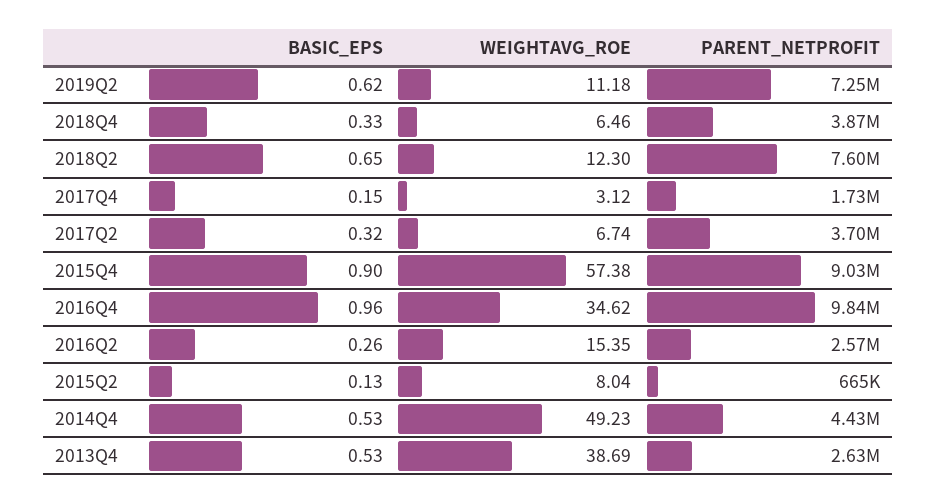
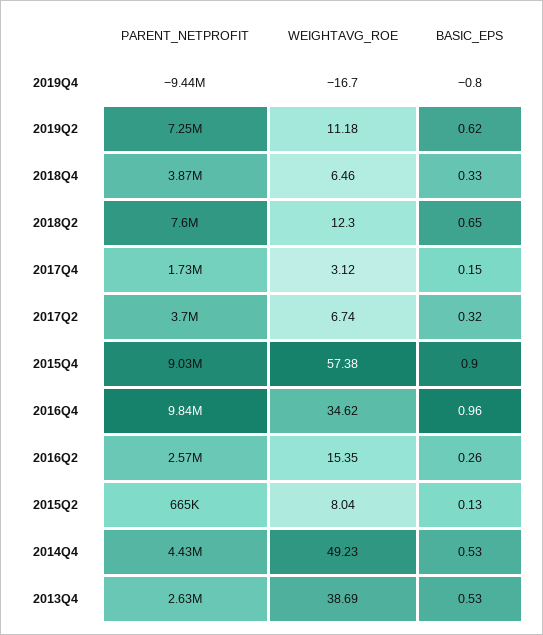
PARENT_NETPROFIT, 2019Q4: none -> -9440000
WEIGHTAVG_ROE, 2019Q4: none -> -16.7
BASIC_EPS, 2019Q4: none -> -0.8

